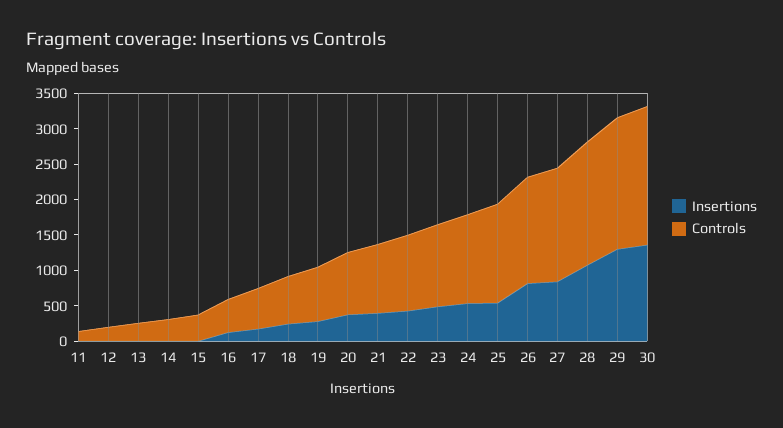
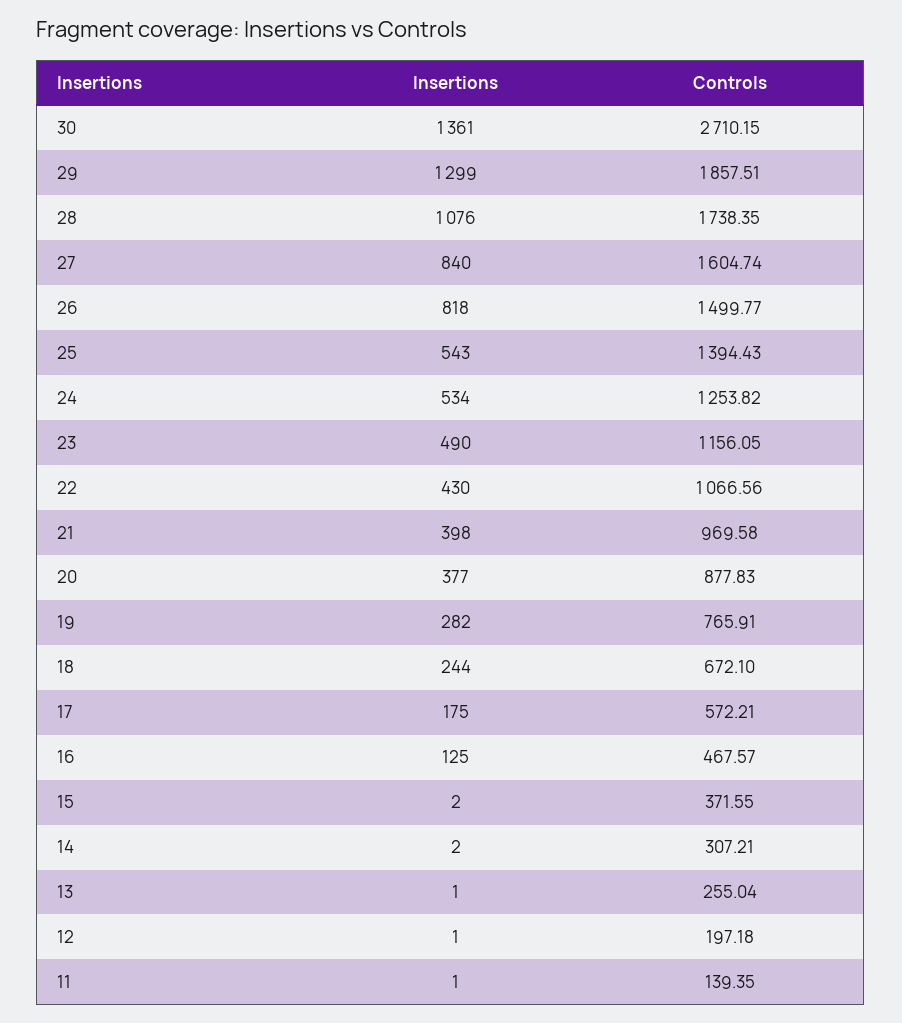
Controls, 30: 2000 -> 2710.15

